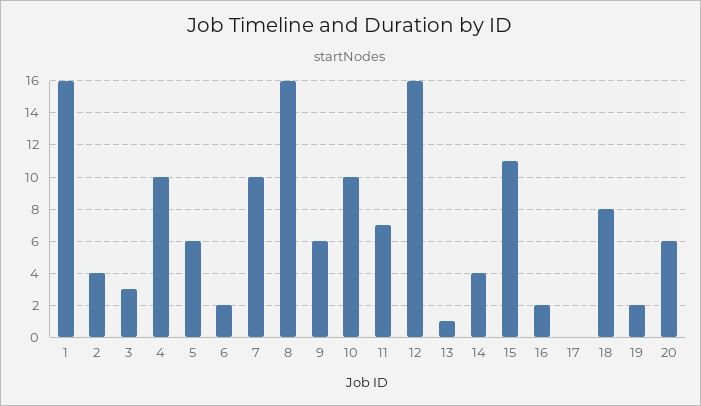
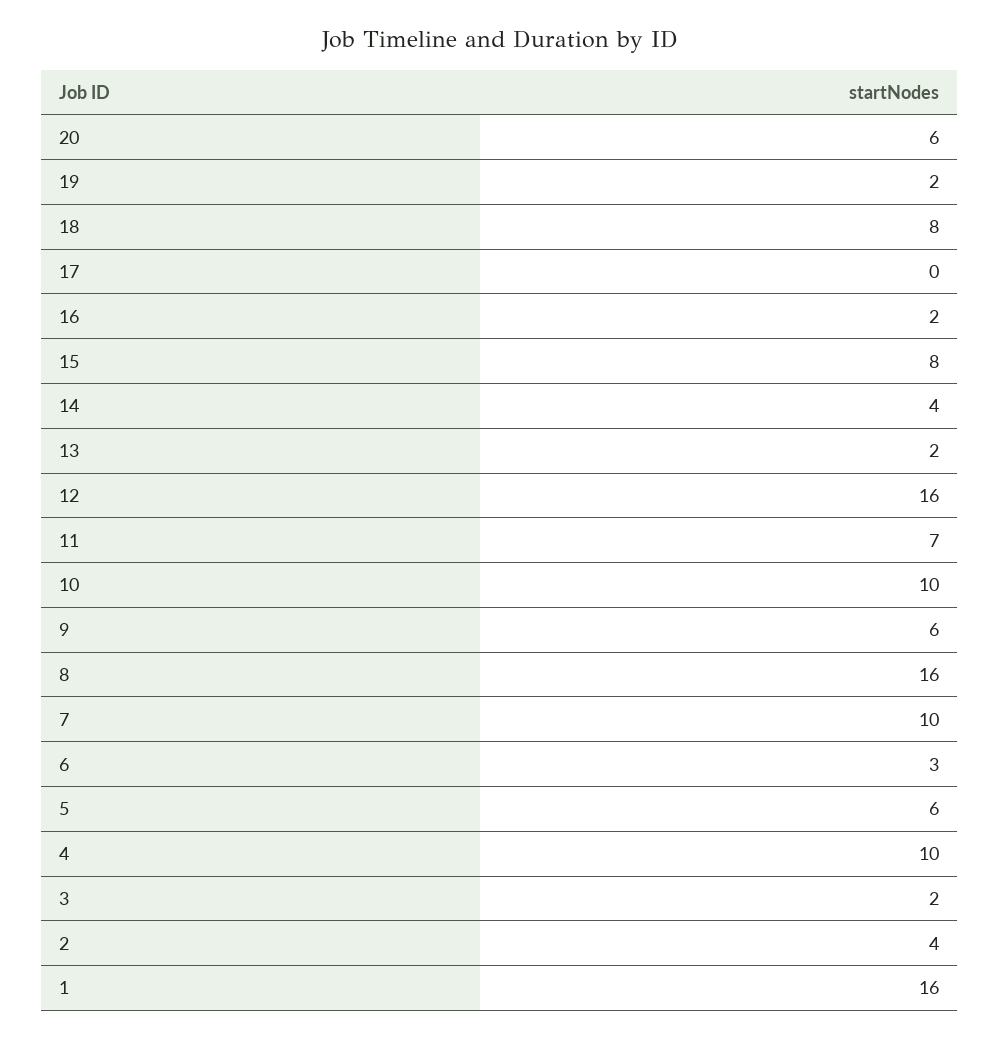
3: 3 -> 2
6: 2 -> 3
13: 1 -> 2
15: 11 -> 8

